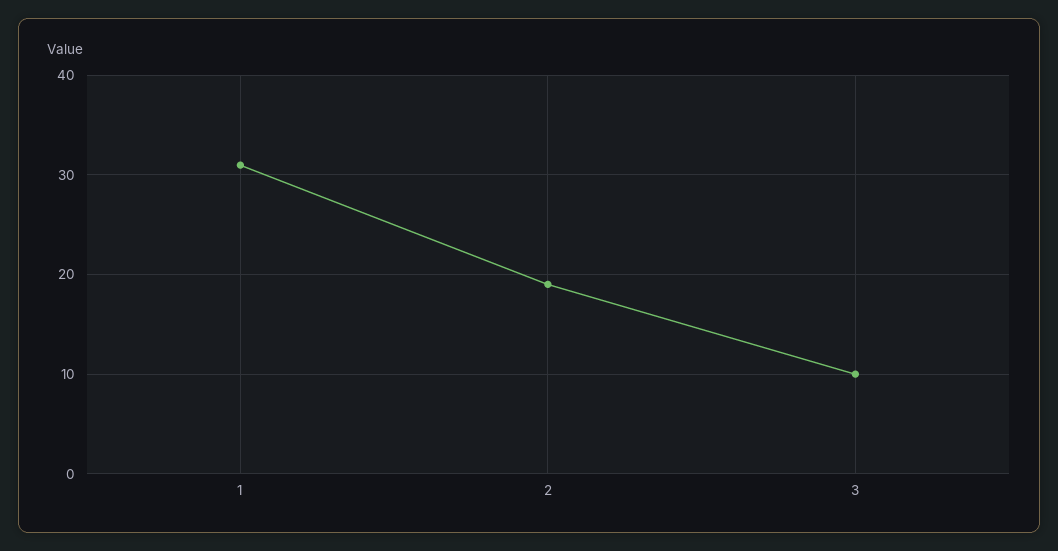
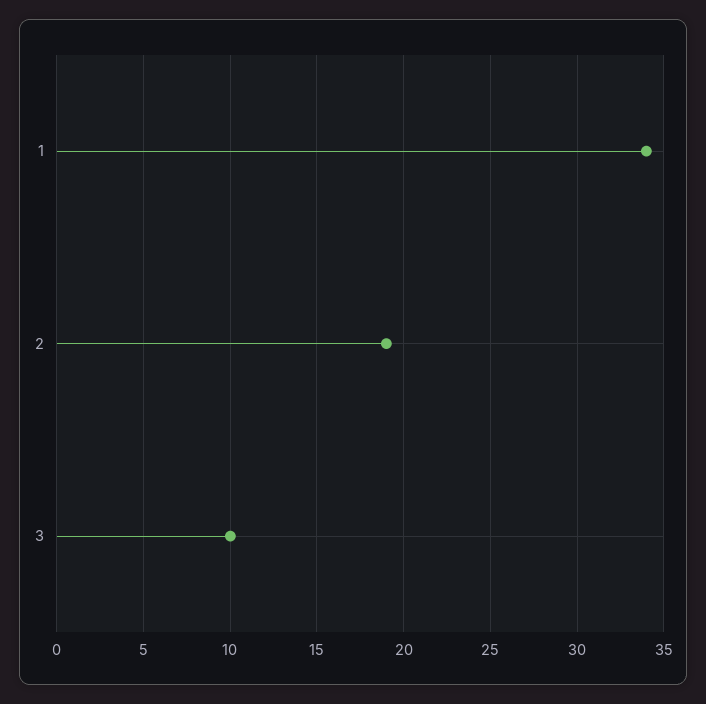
1: 31 -> 34

